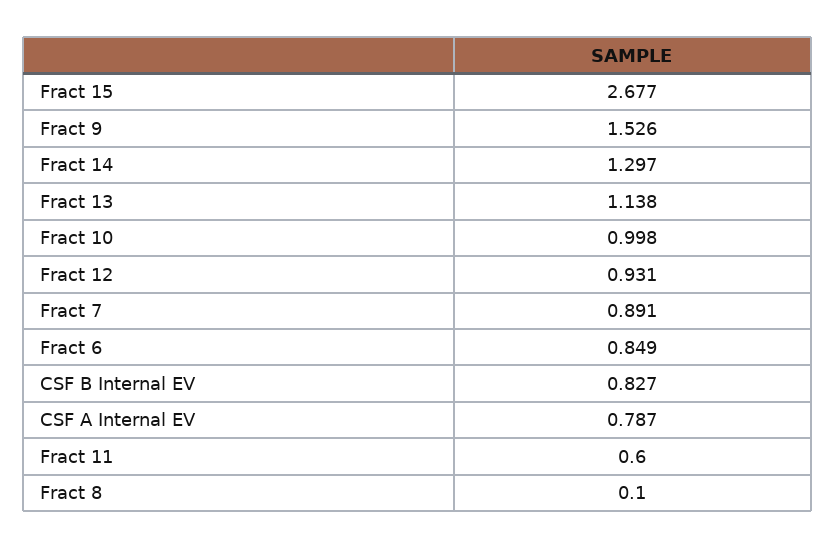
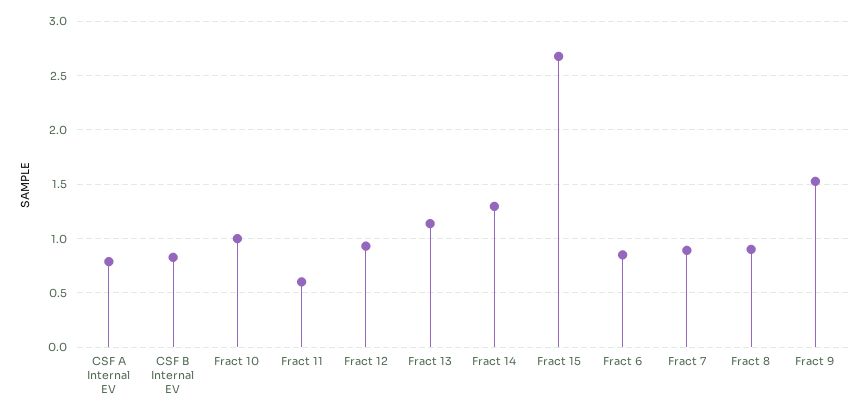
Fract 8: 0.1 -> 0.9

